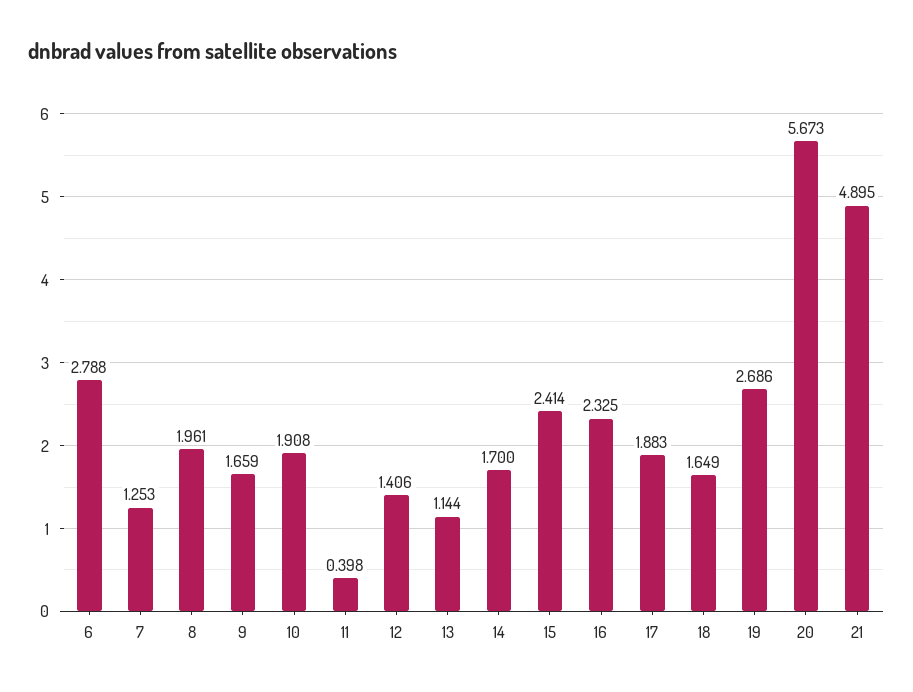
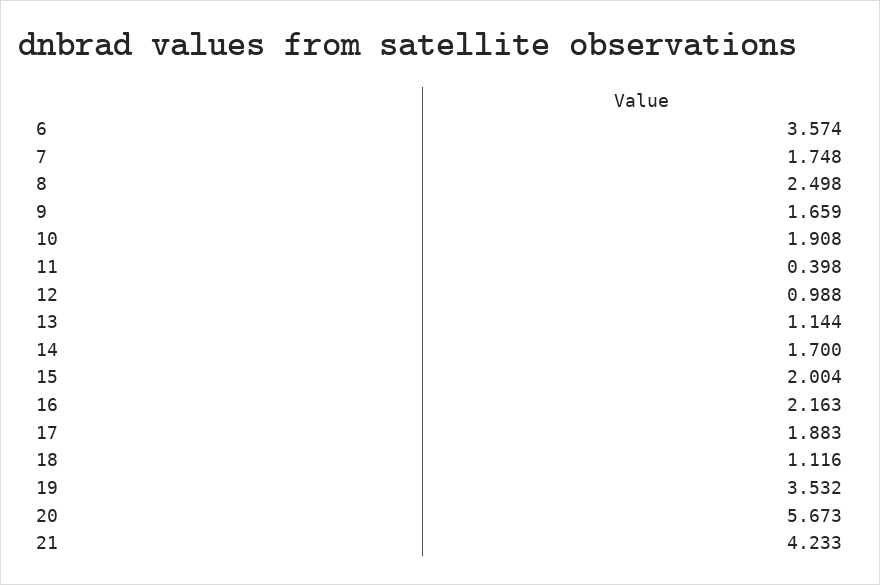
6: 2.788 -> 3.574
7: 1.253 -> 1.748
8: 1.961 -> 2.498
12: 1.406 -> 0.988
15: 2.414 -> 2.004
16: 2.325 -> 2.163
18: 1.649 -> 1.116
19: 2.686 -> 3.532
21: 4.895 -> 4.233

